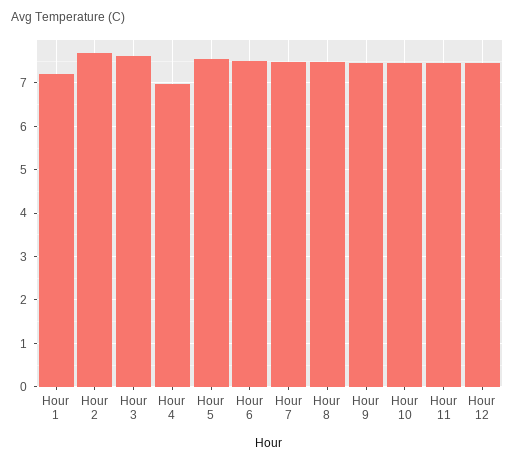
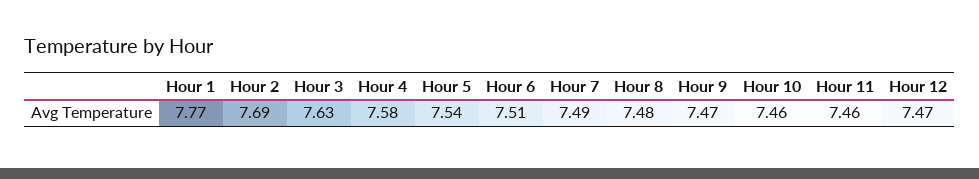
Hour 1: 7.2 -> 7.77
Hour 4: 7 -> 7.58

